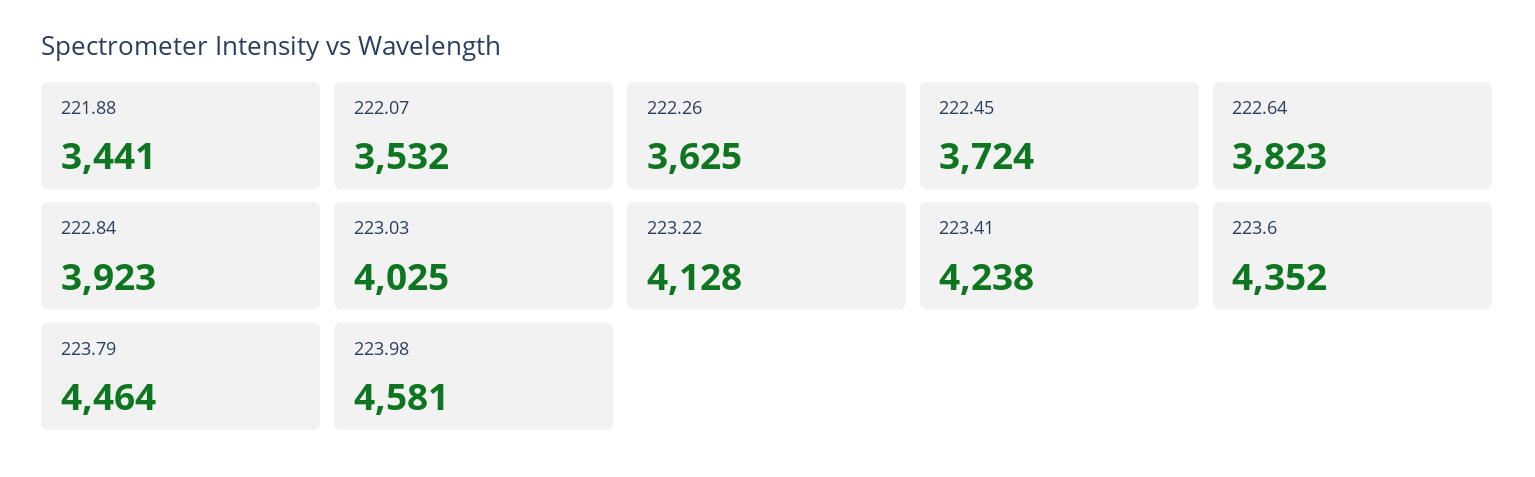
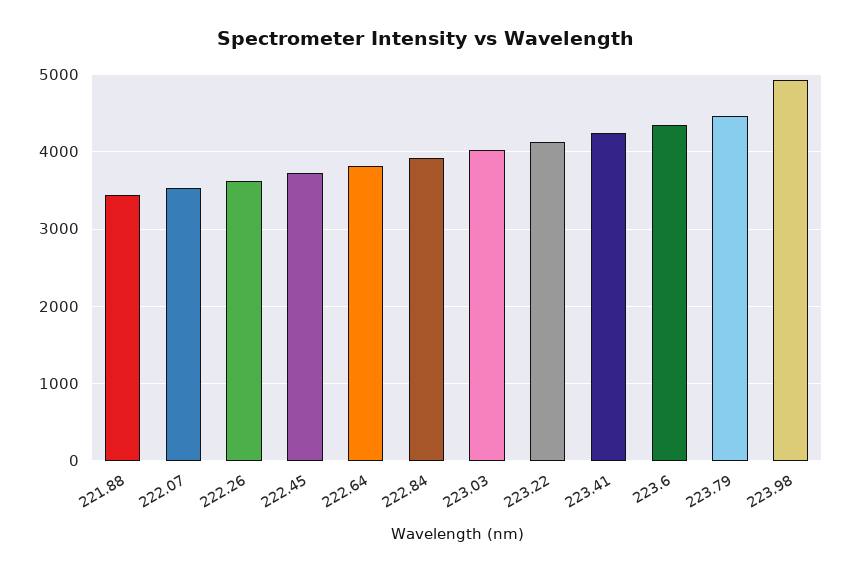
223.98: 4581 -> 4900

